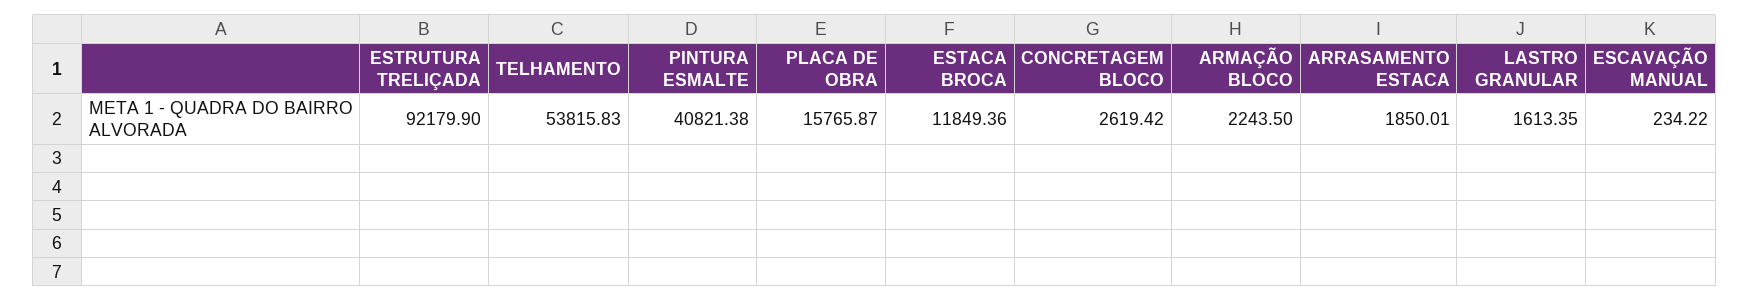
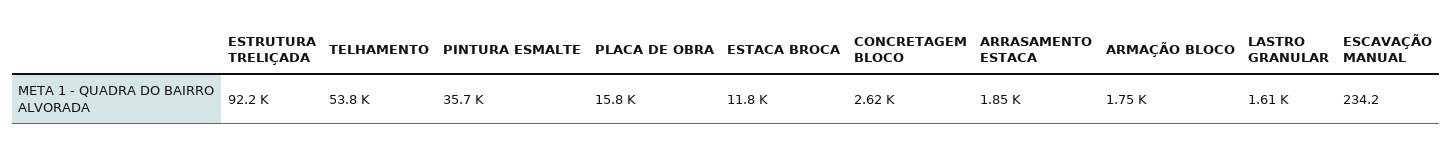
PINTURA ESMALTE: 40821.38 -> 35700
ARMAÇÃO BLOCO: 2243.5 -> 1750

